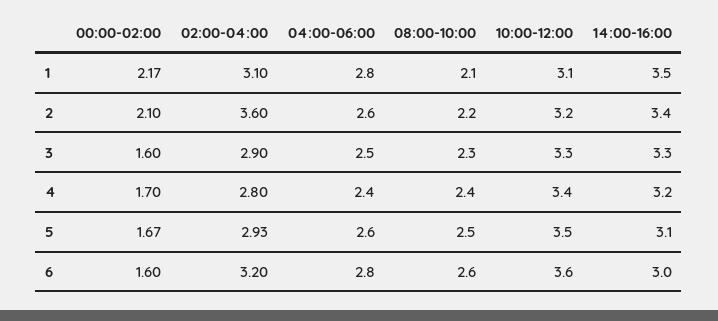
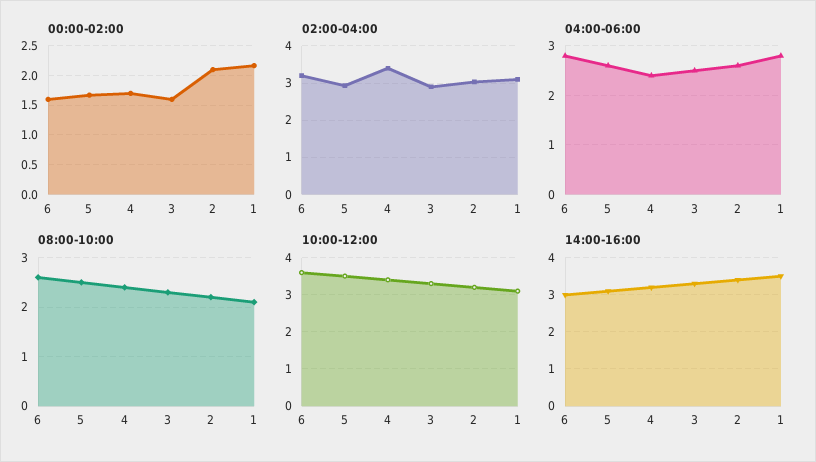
02:00-04:00, 2: 3.6 -> 3
02:00-04:00, 4: 2.8 -> 3.4

